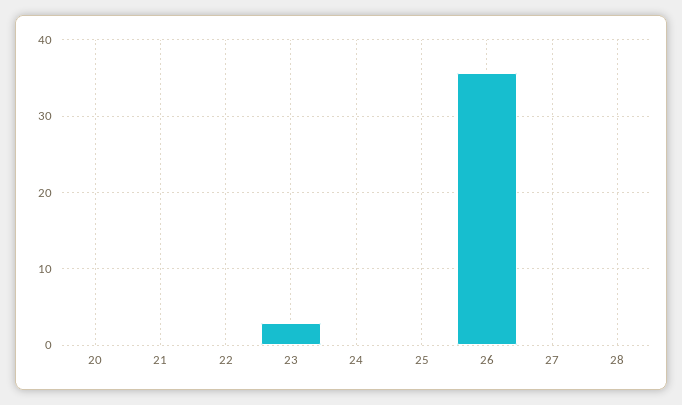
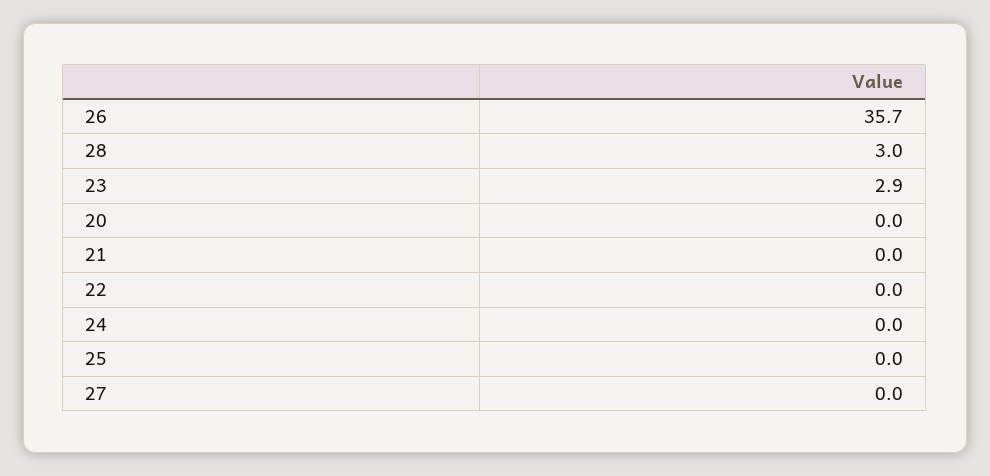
28: 0 -> 3

